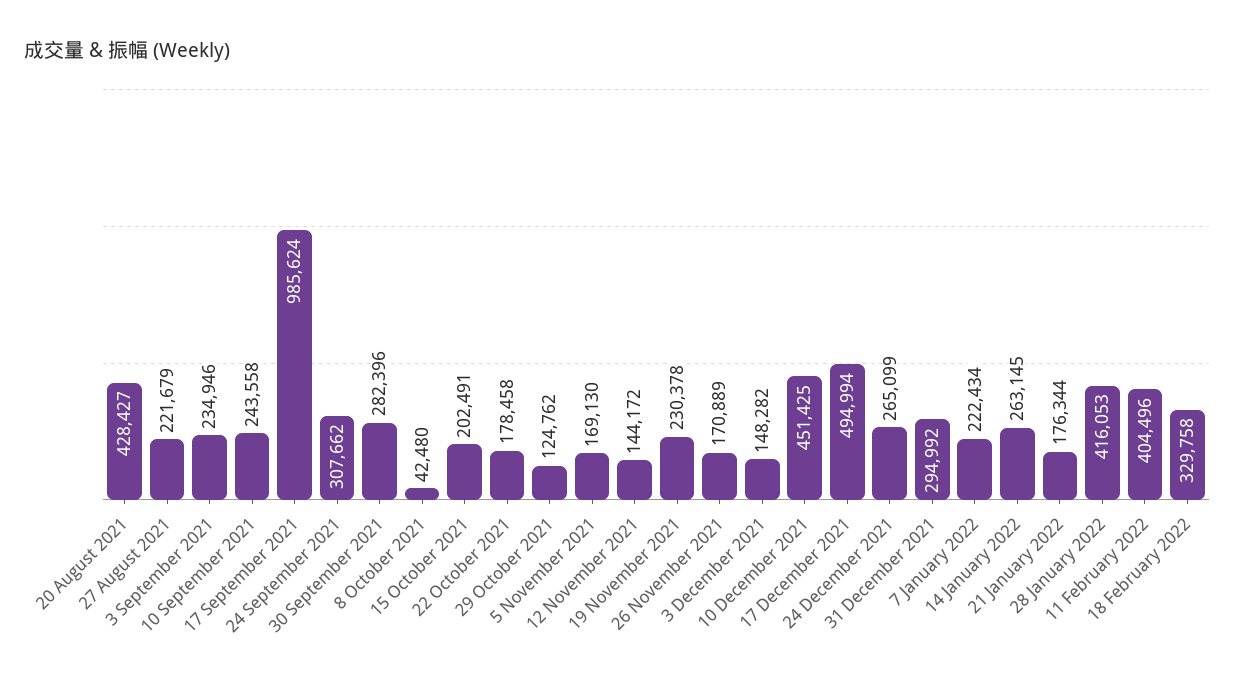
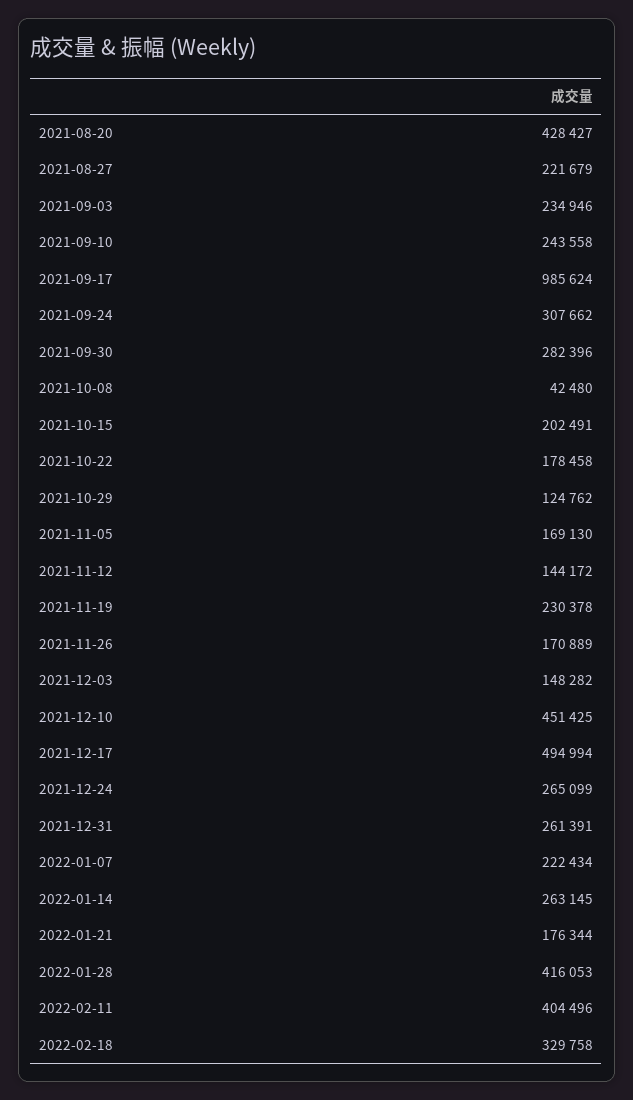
31 December 2021: 294992 -> 261391

